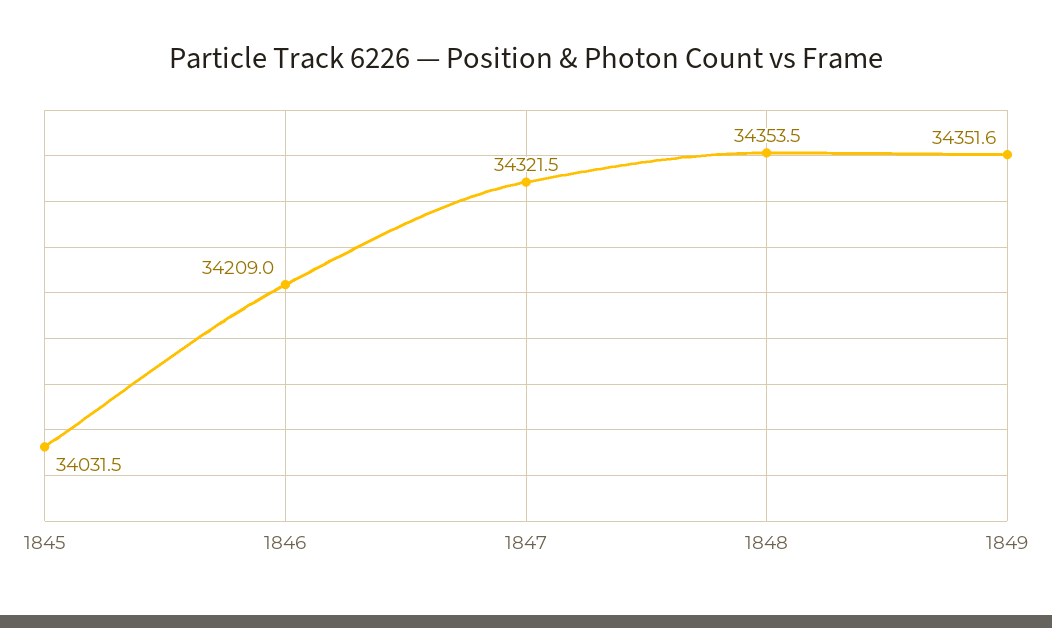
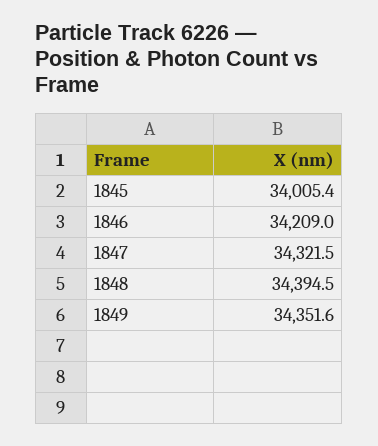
1845: 34031.5 -> 34005.4
1848: 34353.5 -> 34394.5

